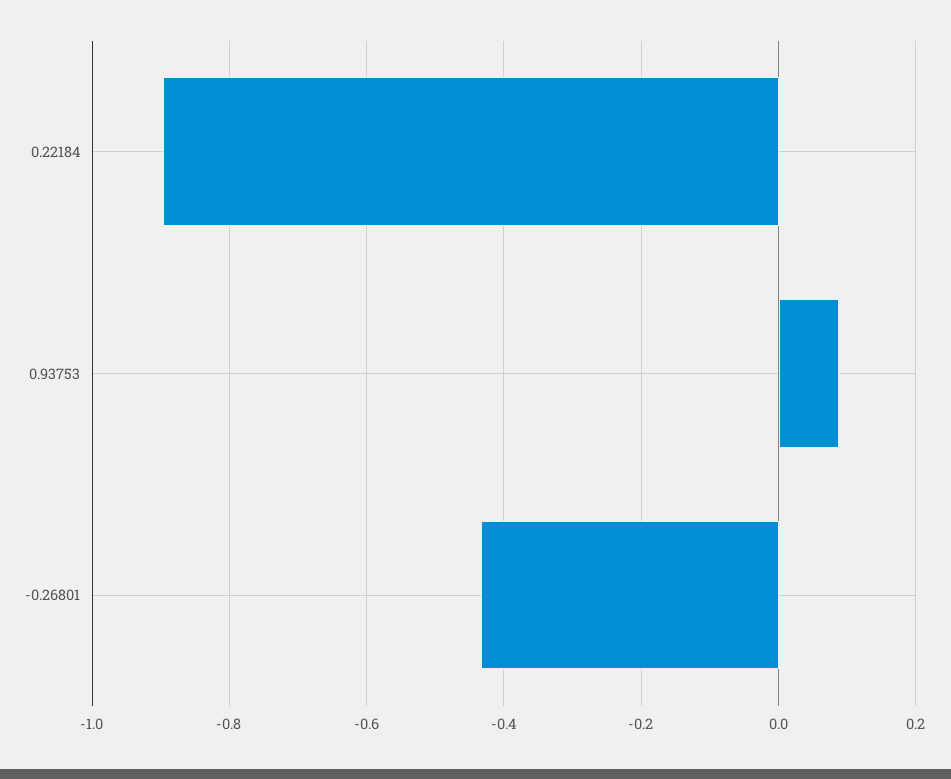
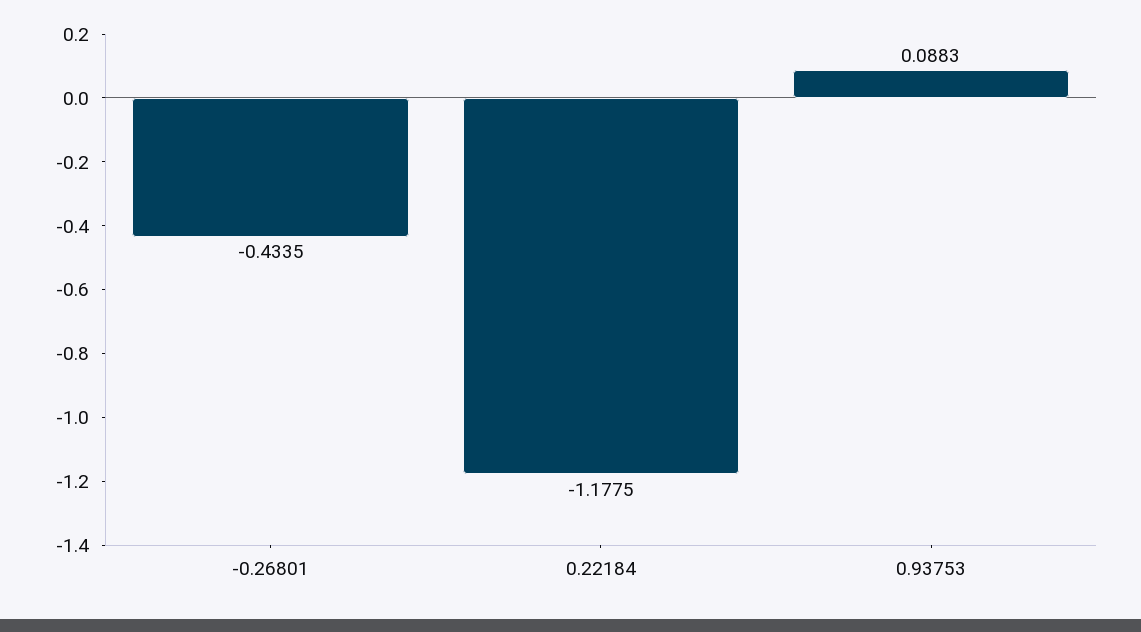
0.22184: -0.9 -> -1.1775

